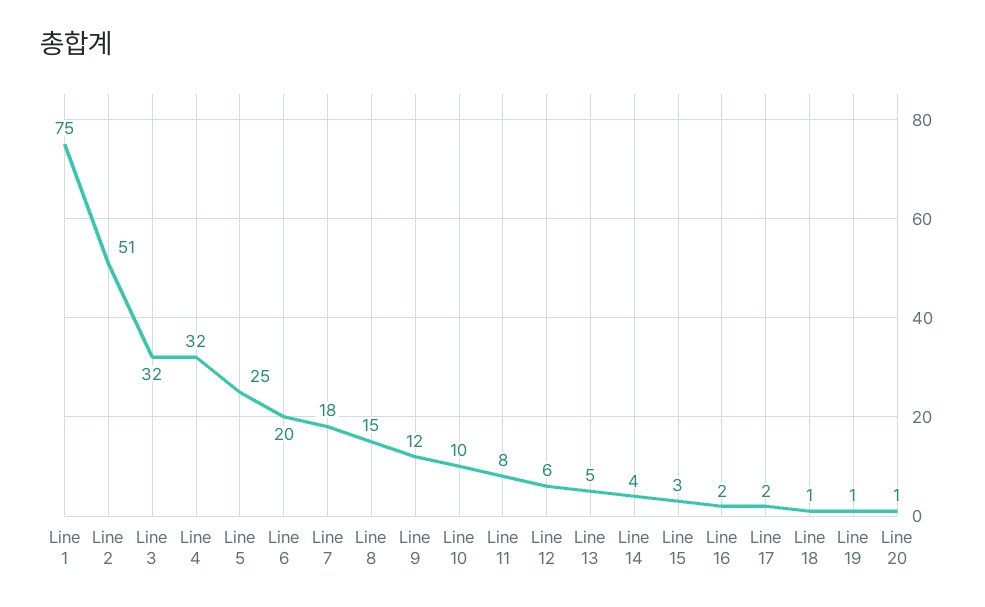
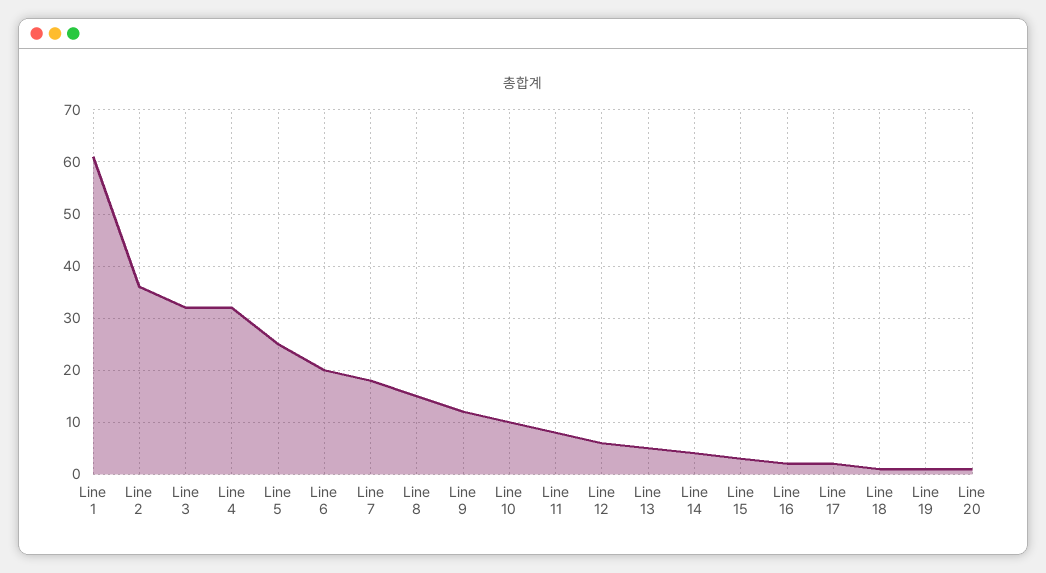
Line 1: 75 -> 60
Line 2: 51 -> 35

